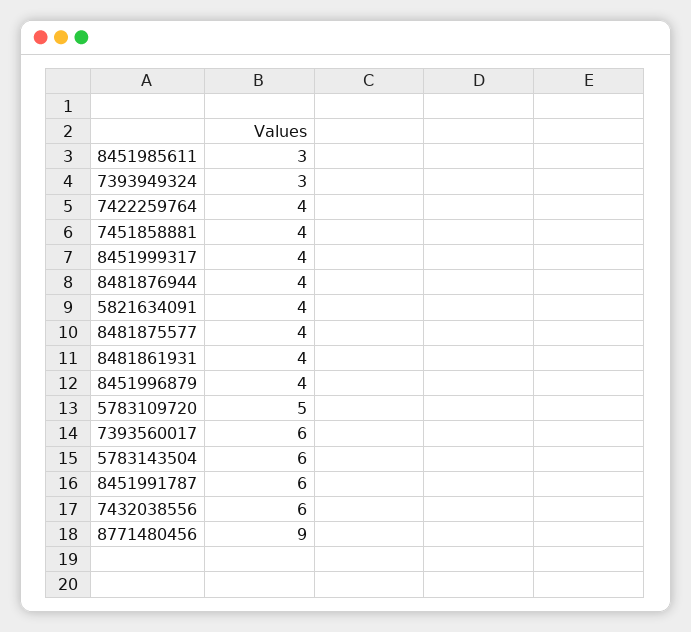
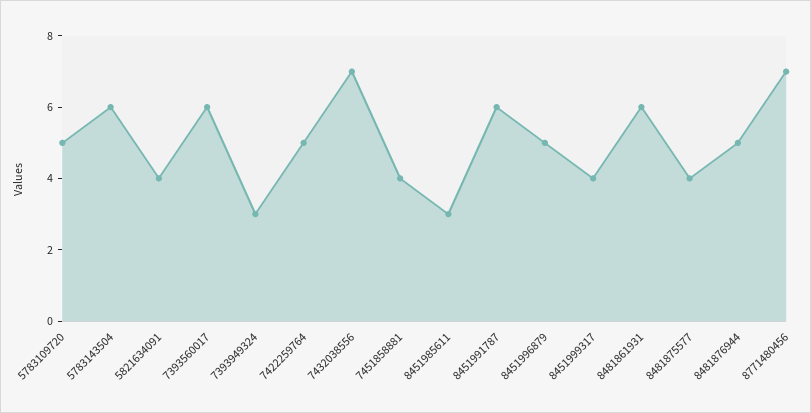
7422259764: 4 -> 5
8481876944: 4 -> 5
8481861931: 4 -> 6
8451996879: 4 -> 5
7432038556: 6 -> 7
8771480456: 9 -> 7

